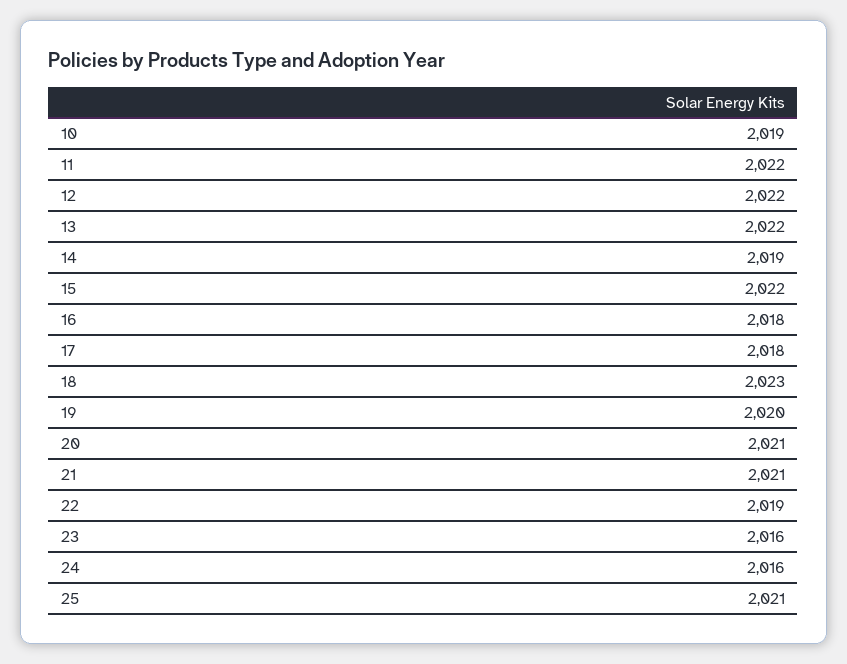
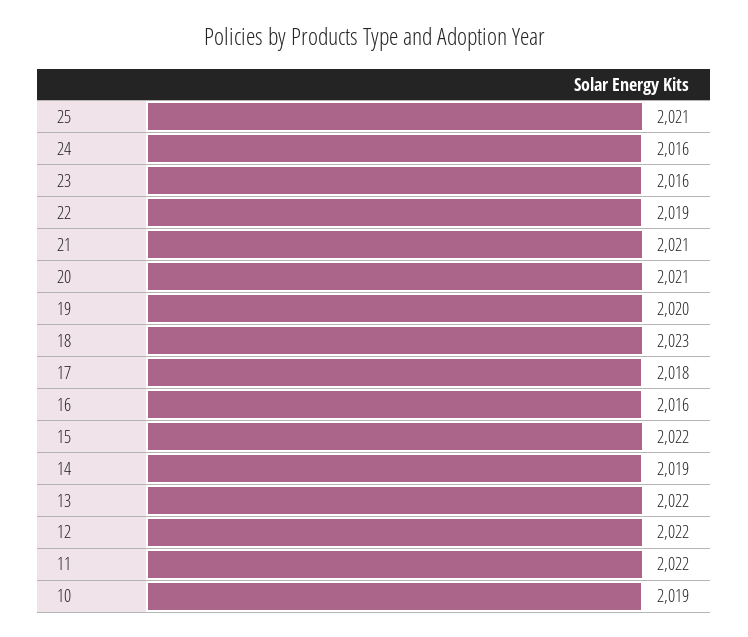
16: 2018 -> 2016

